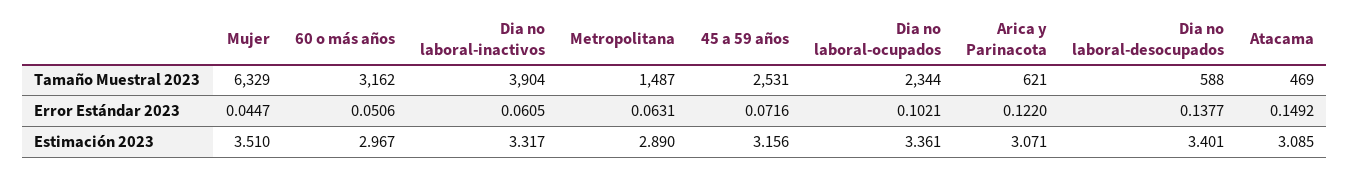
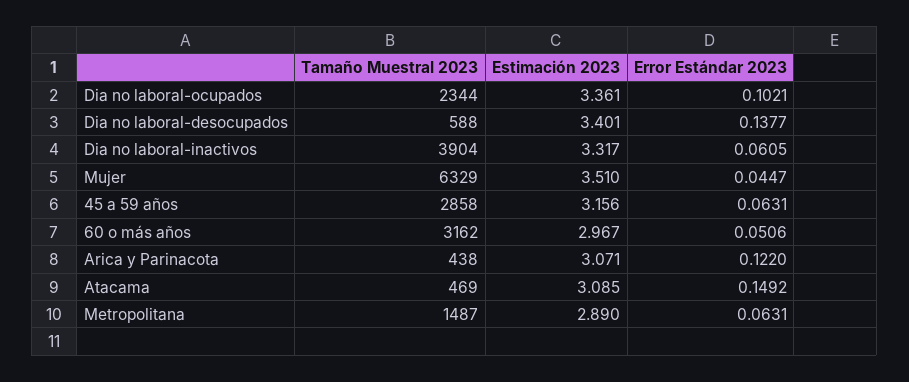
45 a 59 años, Tamaño Muestral 2023: 2531 -> 2858
Arica y Parinacota, Tamaño Muestral 2023: 621 -> 438
45 a 59 años, Error Estándar 2023: 0.0716 -> 0.0631

